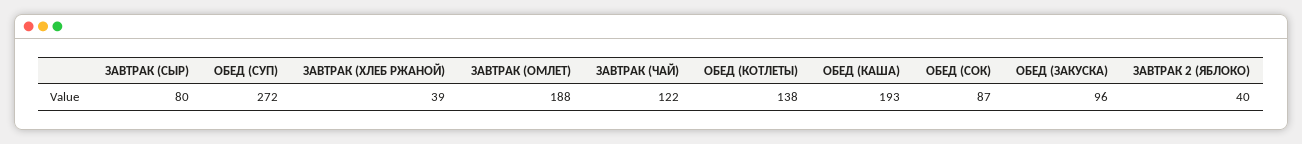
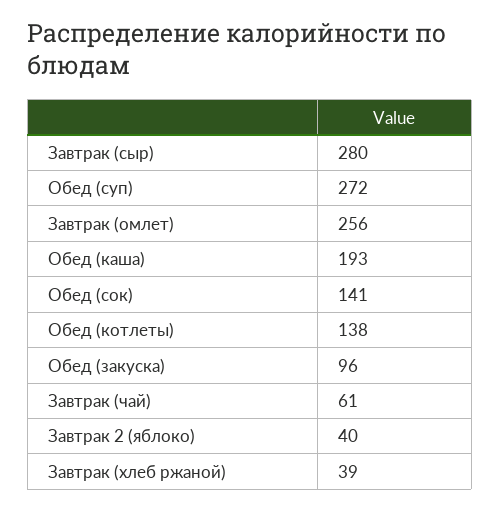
ЗАВТРАК (СЫР): 80 -> 280
ЗАВТРАК (ОМЛЕТ): 188 -> 256
ЗАВТРАК (ЧАЙ): 122 -> 61
ОБЕД (СОК): 87 -> 141

